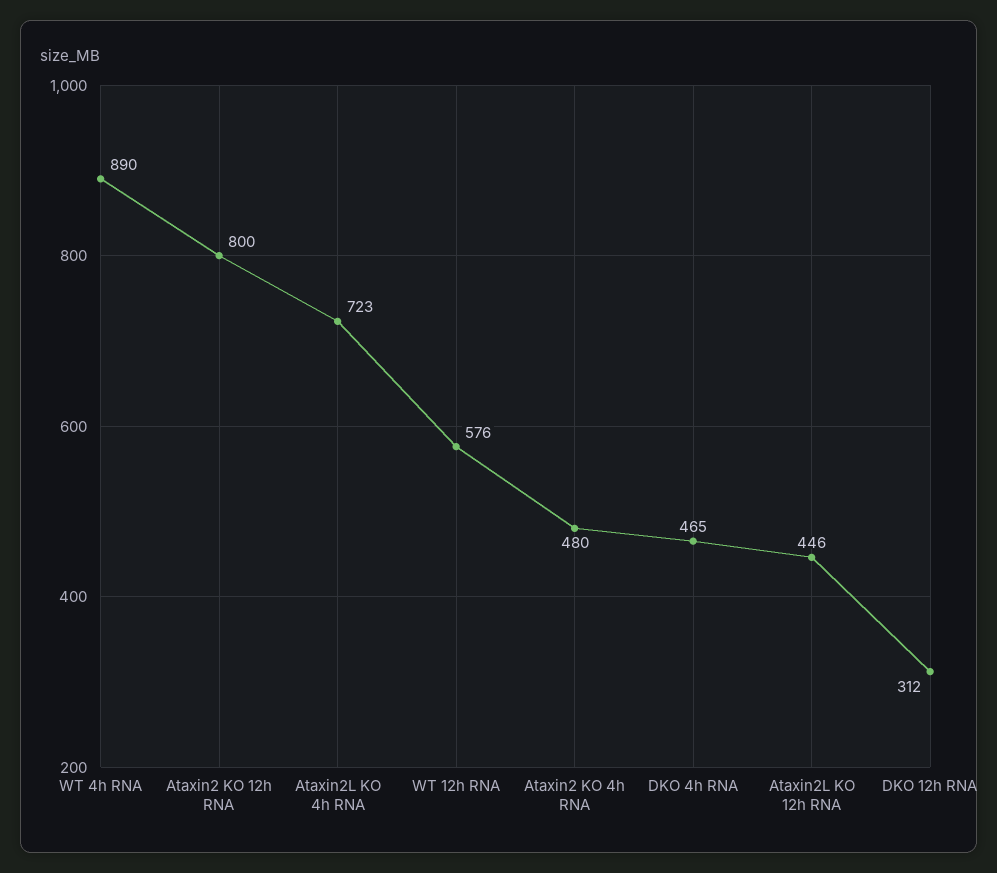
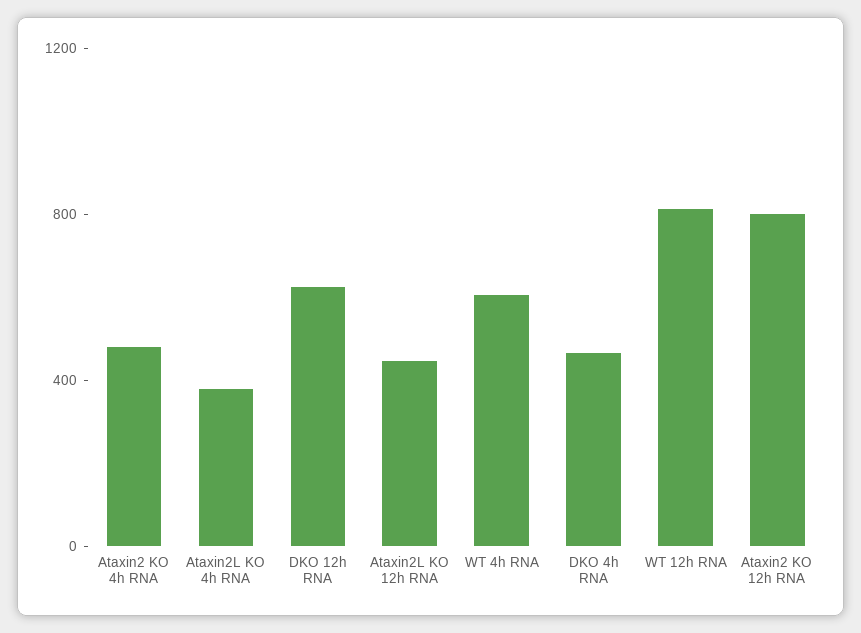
WT 4h RNA: 890 -> 600
Ataxin2L KO 4h RNA: 723 -> 400
WT 12h RNA: 576 -> 800
DKO 12h RNA: 312 -> 600

